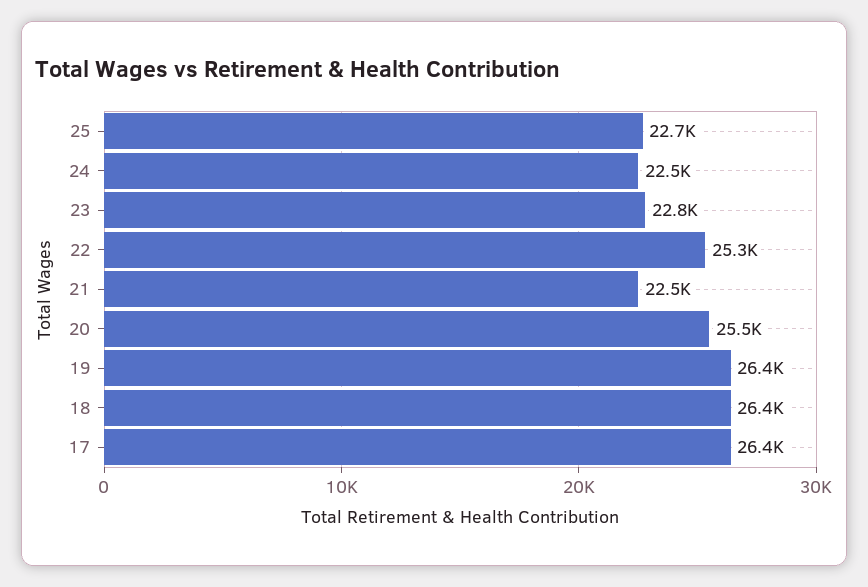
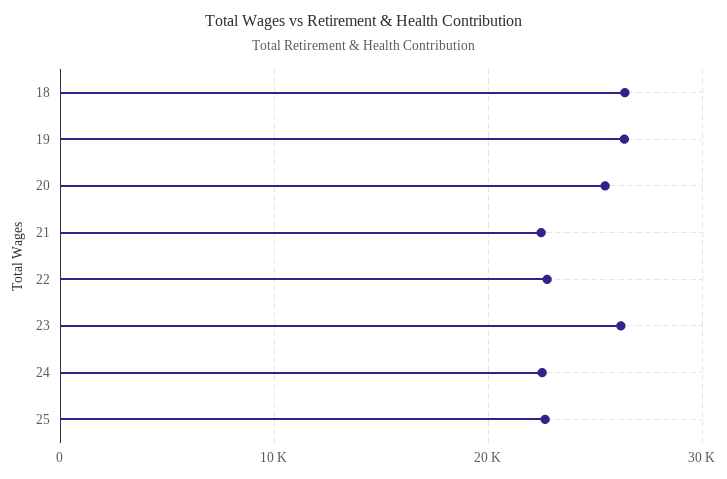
23: 22800 -> 26000
22: 25300 -> 23000
17: 26400 -> none

